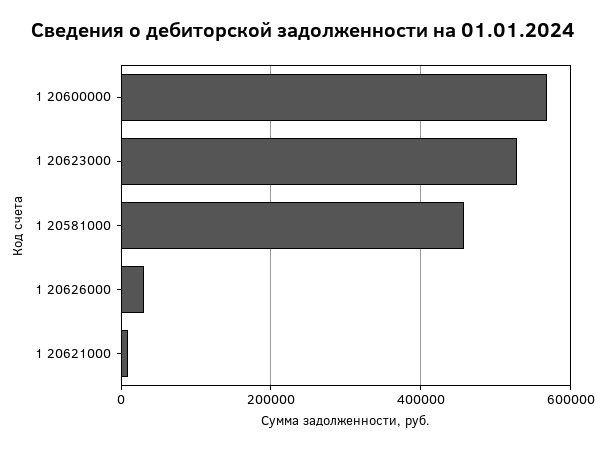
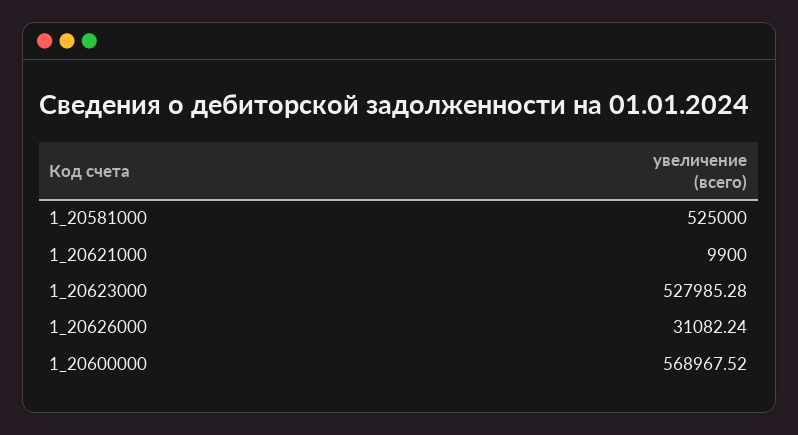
1 20581000: 460000 -> 525000

